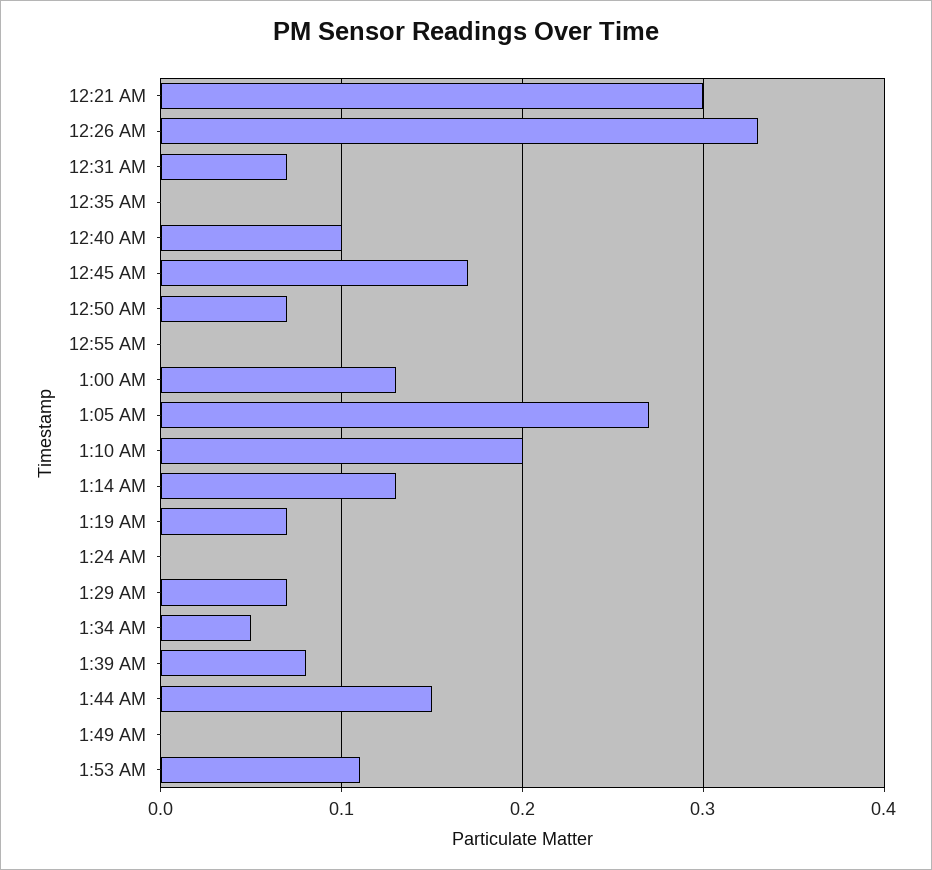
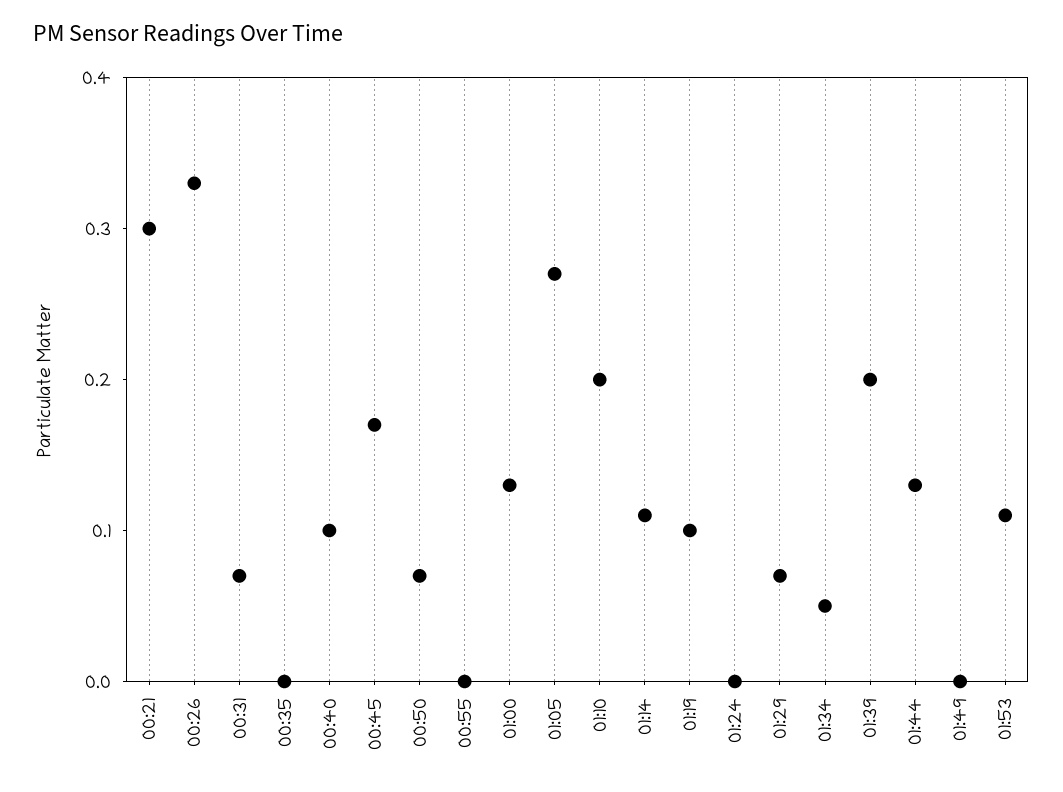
1:14 AM: 0.13 -> 0.11
1:19 AM: 0.07 -> 0.1
1:39 AM: 0.08 -> 0.2
1:44 AM: 0.15 -> 0.13

